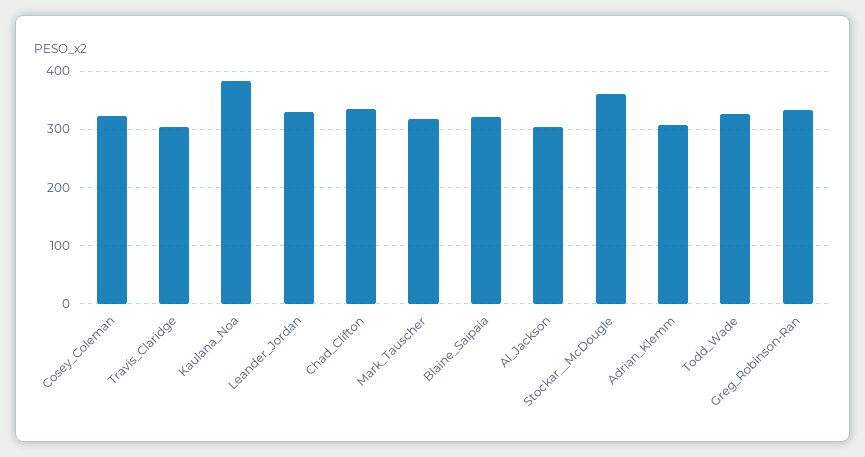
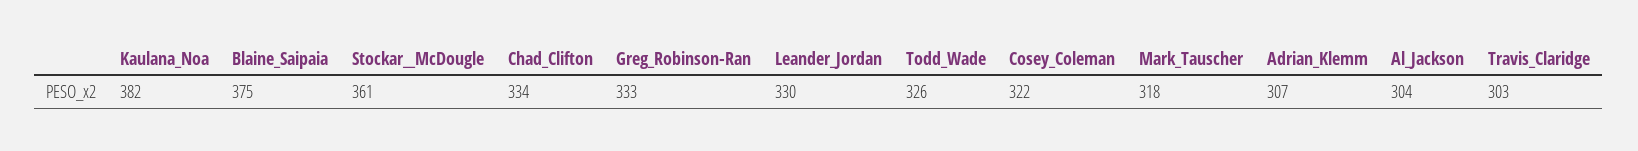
Blaine_Saipaia: 320 -> 375

